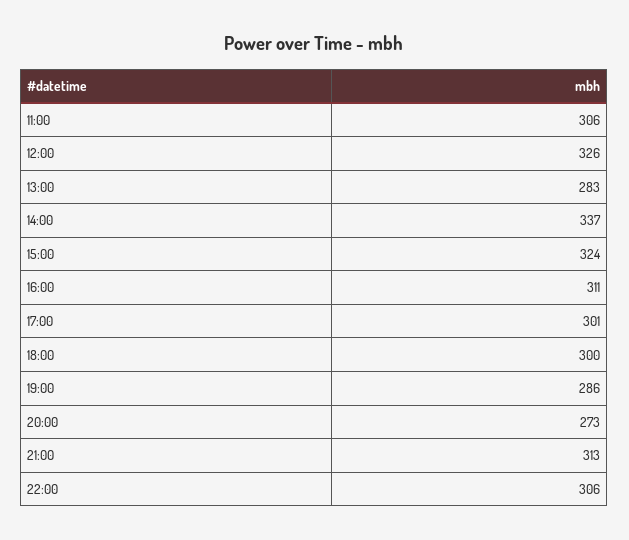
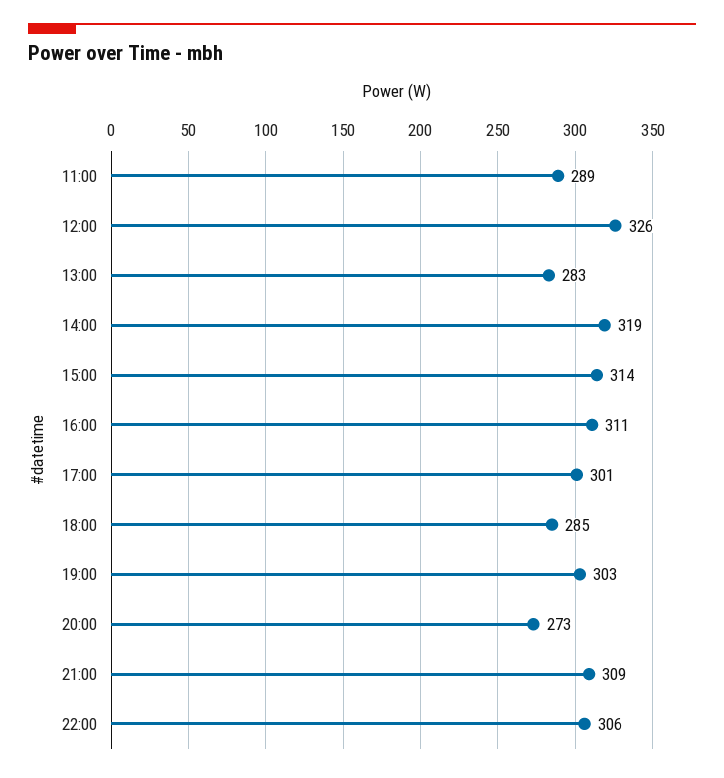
11:00: 306 -> 289
14:00: 337 -> 319
15:00: 324 -> 314
18:00: 300 -> 285
19:00: 286 -> 303
21:00: 313 -> 309

